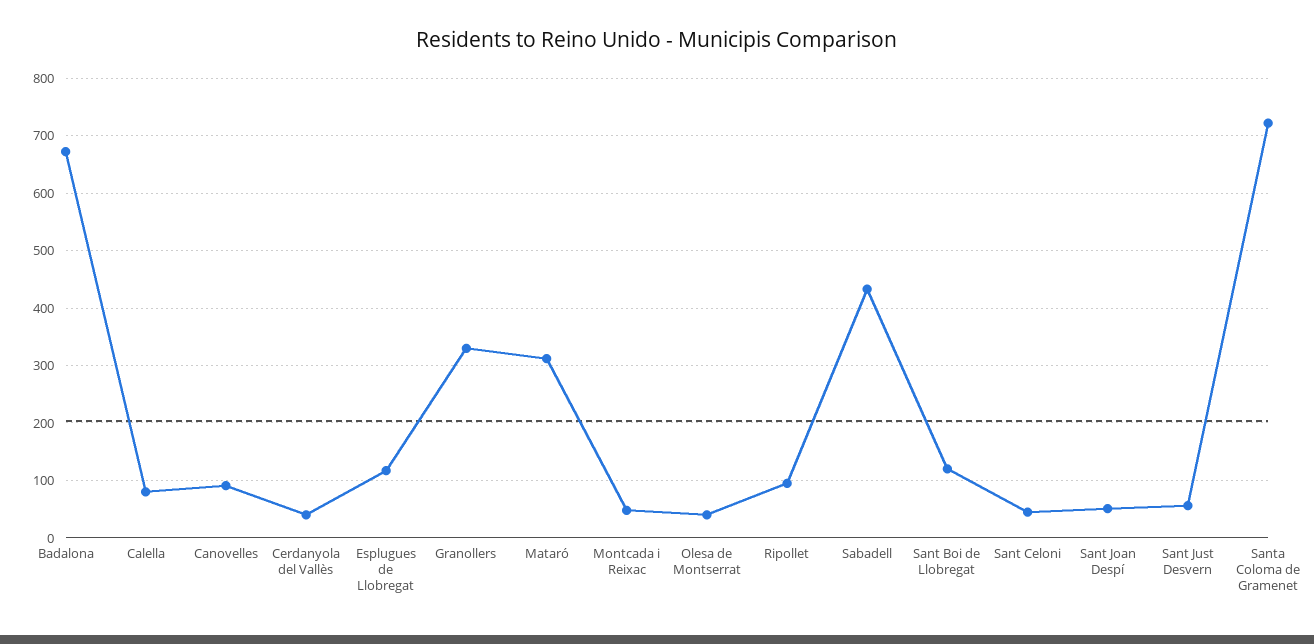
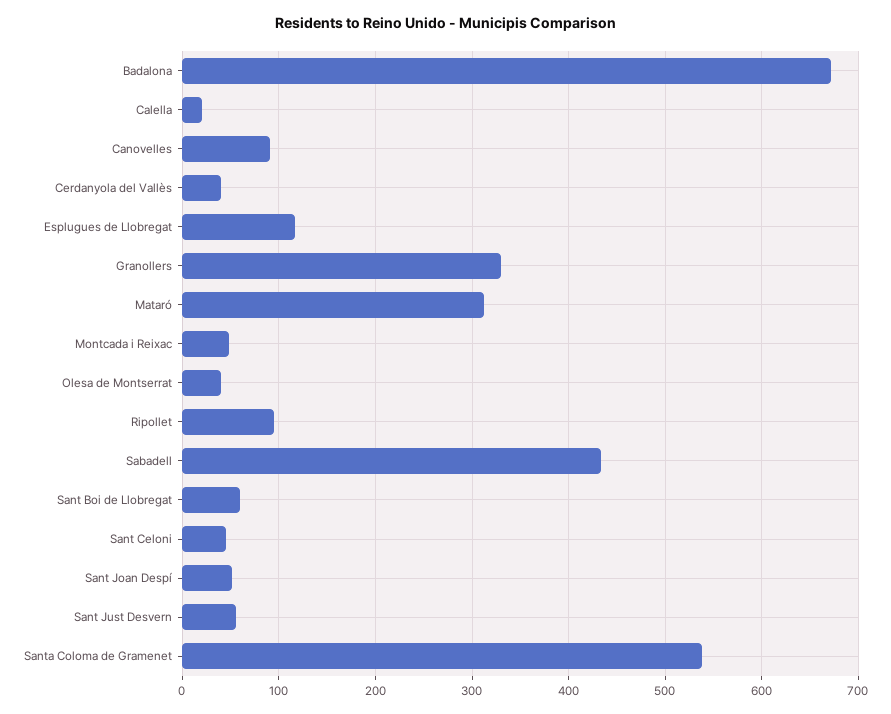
Calella: 80 -> 20
Sant Boi de Llobregat: 120 -> 60
Santa Coloma de Gramenet: 720 -> 540

